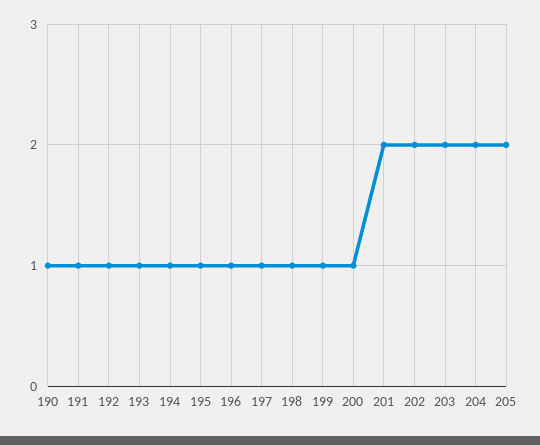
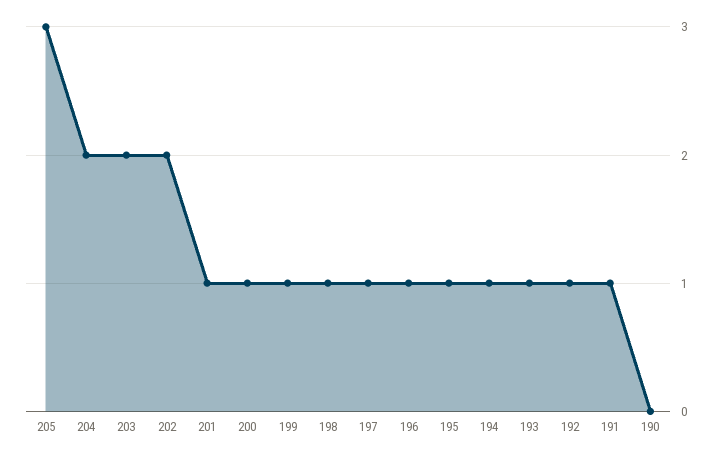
190: 1 -> 0
201: 2 -> 1
205: 2 -> 3

